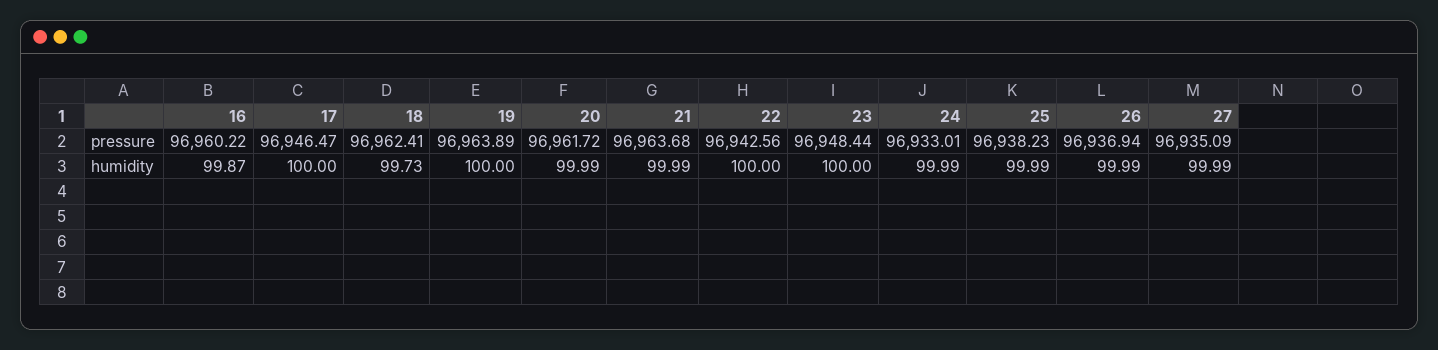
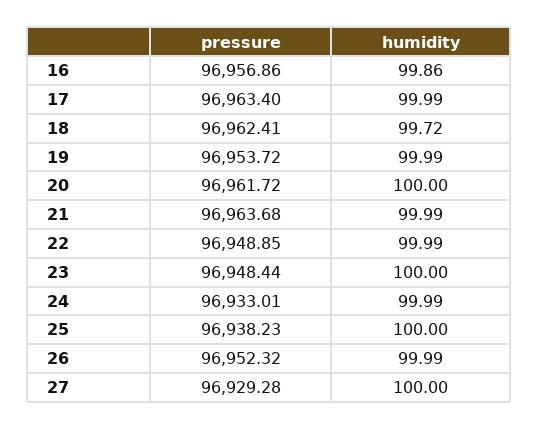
16, pressure: 96960.22 -> 96956.86
17, pressure: 96946.47 -> 96963.4
19, pressure: 96963.89 -> 96953.72
22, pressure: 96942.56 -> 96948.85
26, pressure: 96936.94 -> 96952.32
27, pressure: 96935.09 -> 96929.28
16, humidity: 99.87 -> 99.86
17, humidity: 100 -> 99.99
18, humidity: 99.73 -> 99.72
19, humidity: 100 -> 99.99
20, humidity: 99.99 -> 100
22, humidity: 100 -> 99.99
25, humidity: 99.99 -> 100
27, humidity: 99.99 -> 100

